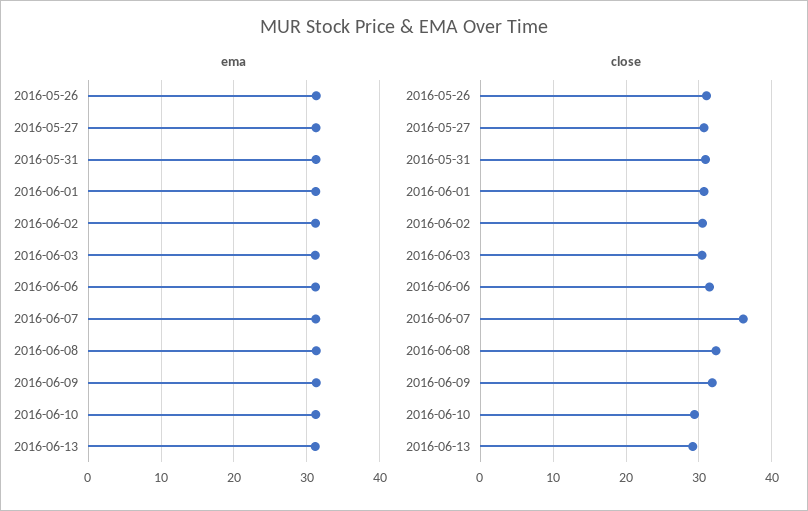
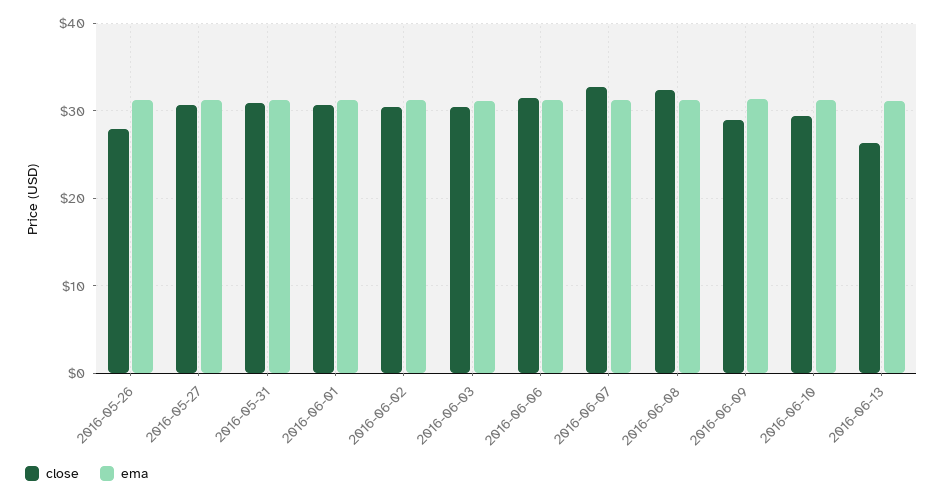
close, 2016-05-26: 31 -> 28
close, 2016-06-07: 36 -> 33
close, 2016-06-09: 32 -> 29
close, 2016-06-13: 29 -> 26

